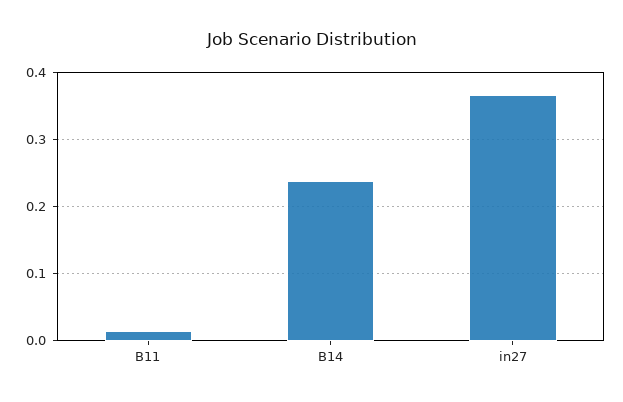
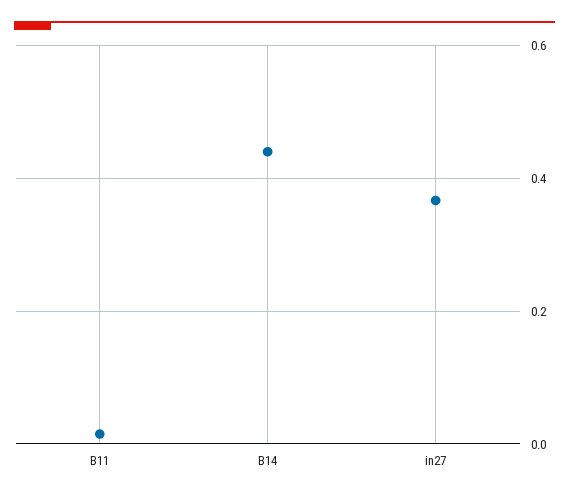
B14: 0.24 -> 0.44

